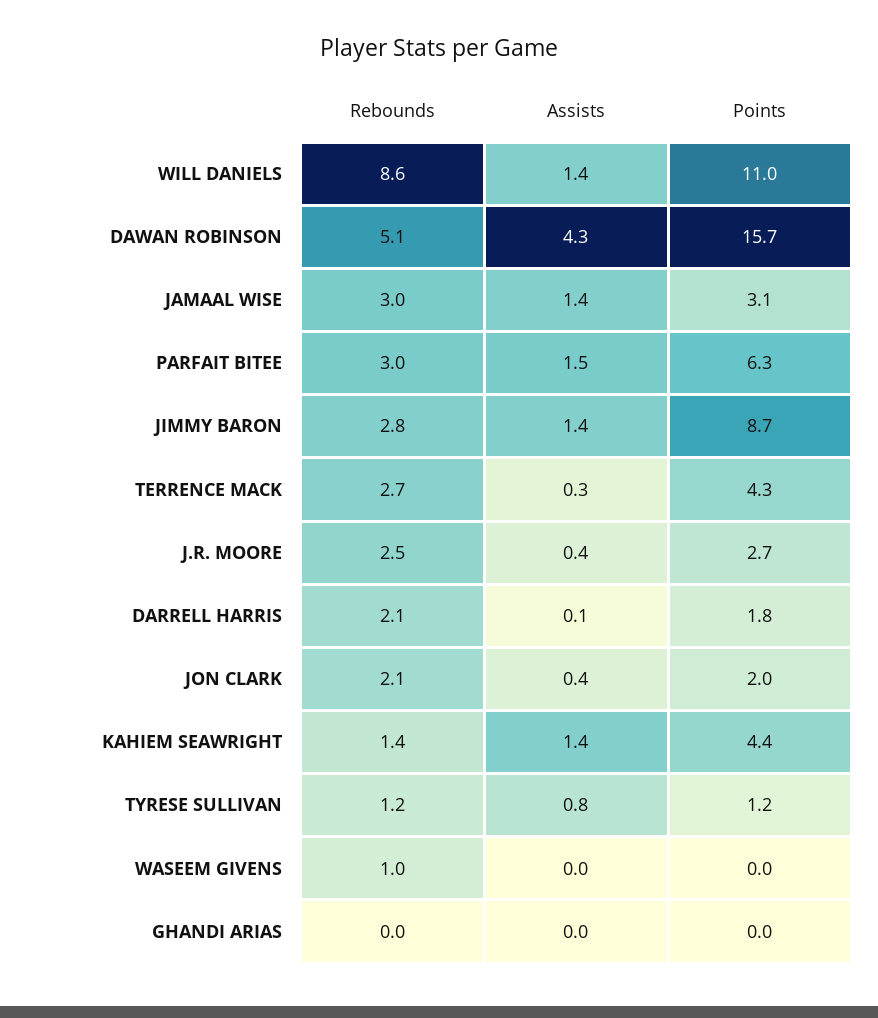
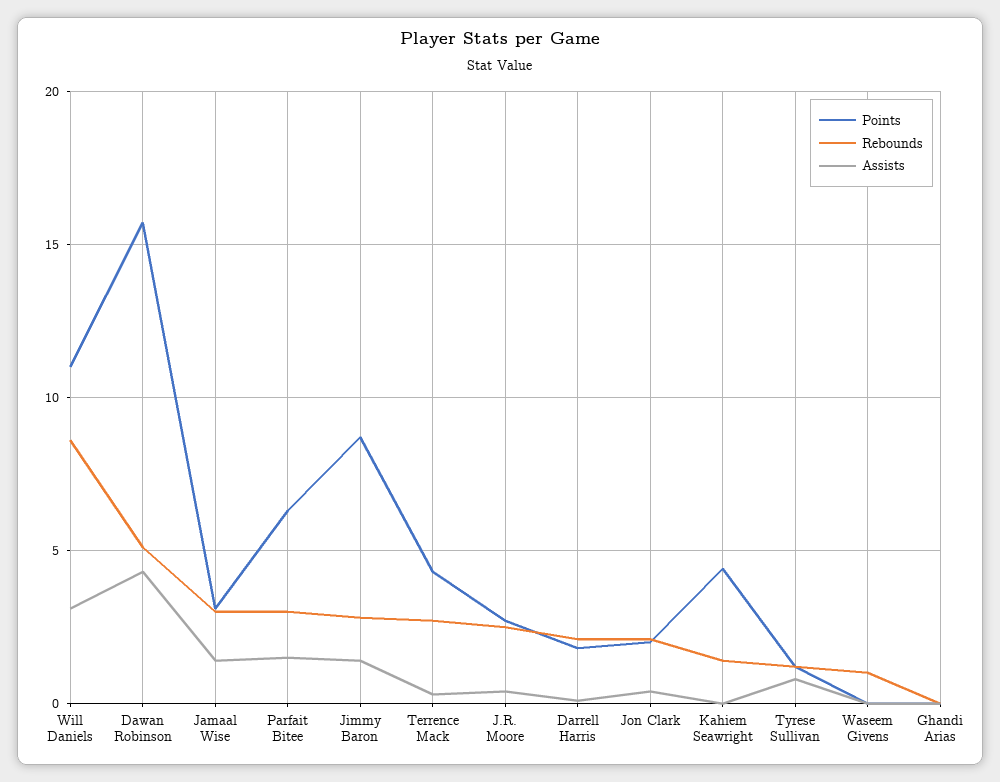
Assists, WILL DANIELS: 1.4 -> 3
Assists, KAHIEM SEAWRIGHT: 1.4 -> 0

